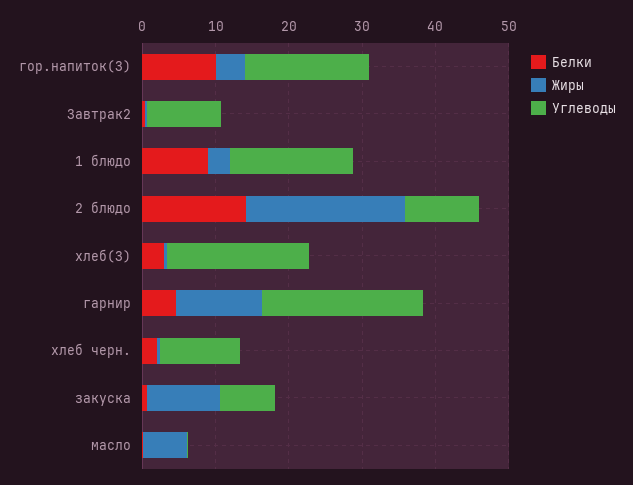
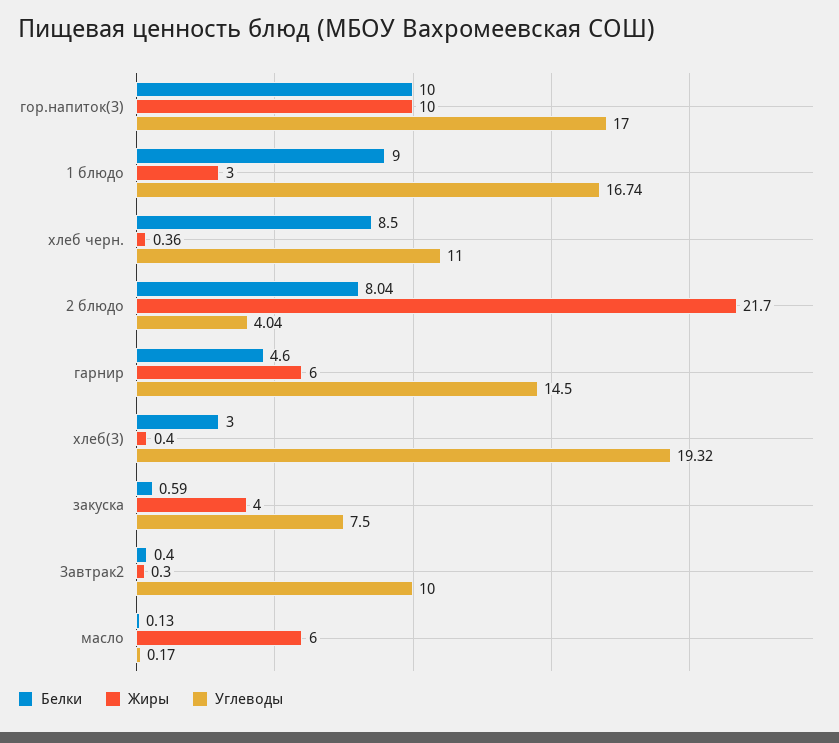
Жиры, гор.напиток(З): 4 -> 10
Белки, 2 блюдо: 14 -> 8.04
Углеводы, 2 блюдо: 10 -> 4.04
Жиры, гарнир: 12 -> 6
Углеводы, гарнир: 22 -> 14.5
Белки, хлеб черн.: 2 -> 8.5
Жиры, закуска: 10 -> 4

